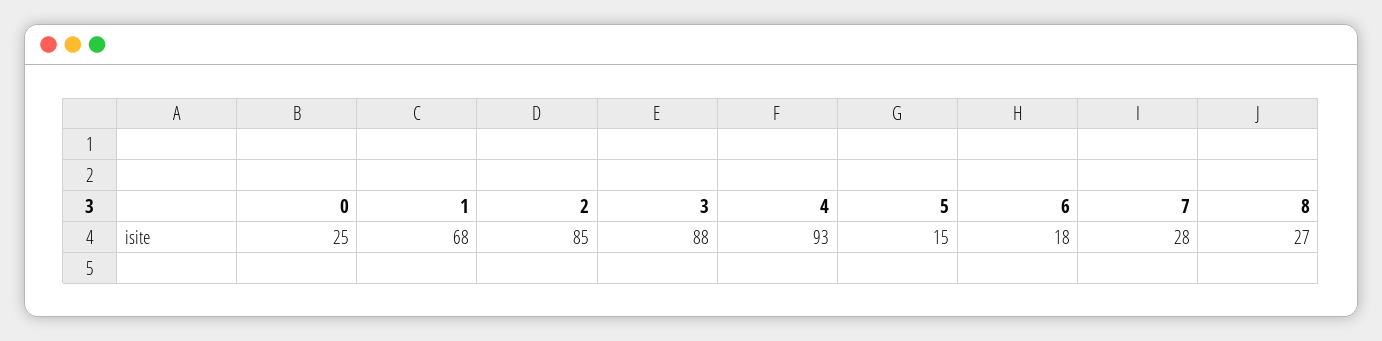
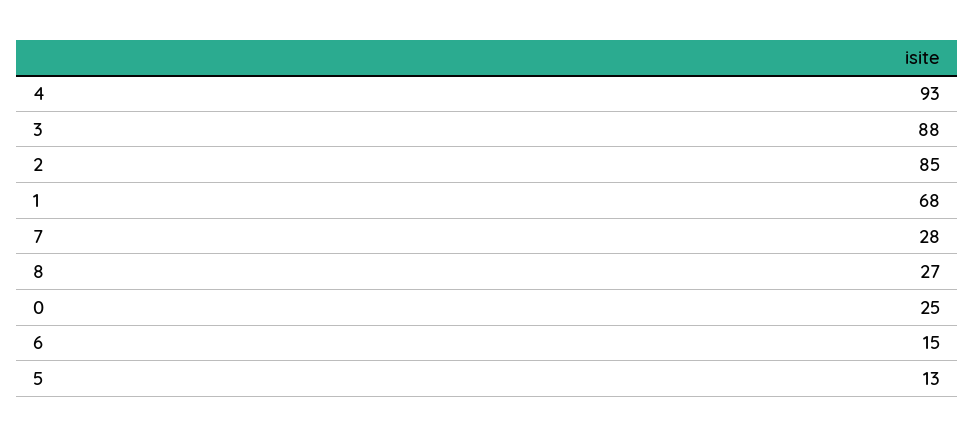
5: 15 -> 13
6: 18 -> 15

